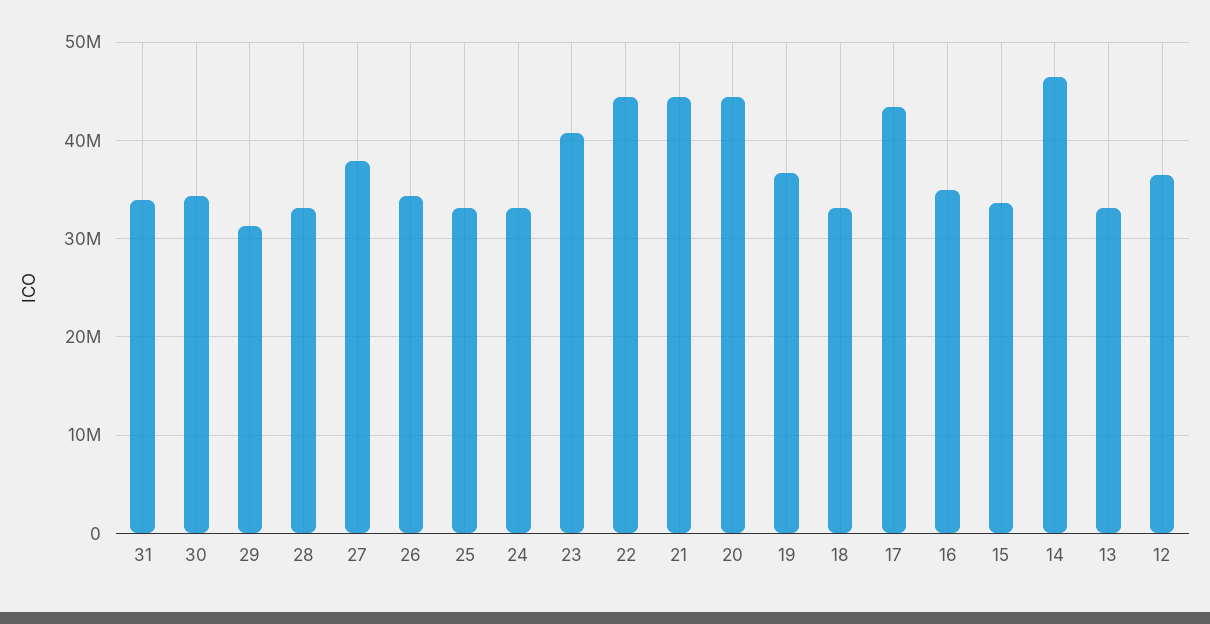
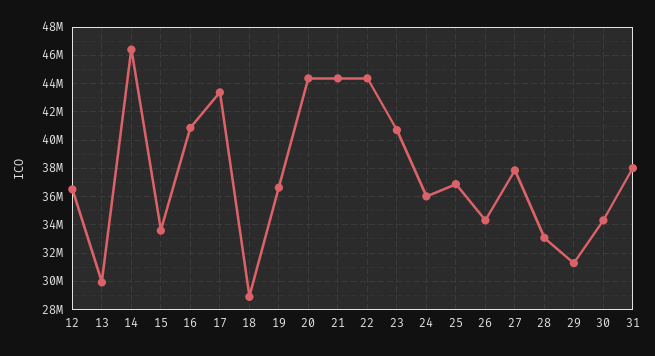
31: 34000000 -> 38000000
25: 33000000 -> 37000000
24: 33000000 -> 36000000
18: 33000000 -> 29000000
16: 35000000 -> 41000000
13: 33000000 -> 30000000

